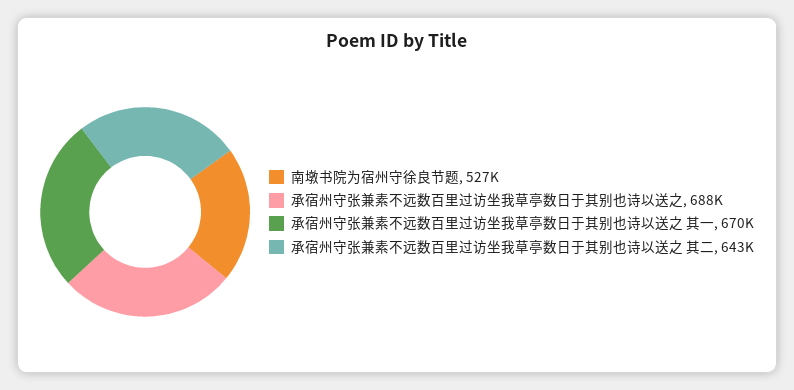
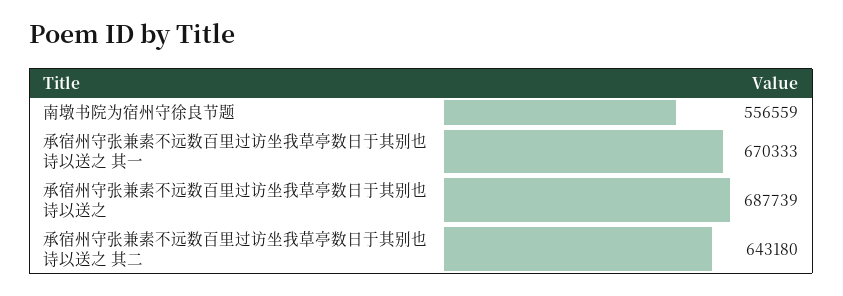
南墩书院为宿州守徐良节题: 527000 -> 556559

